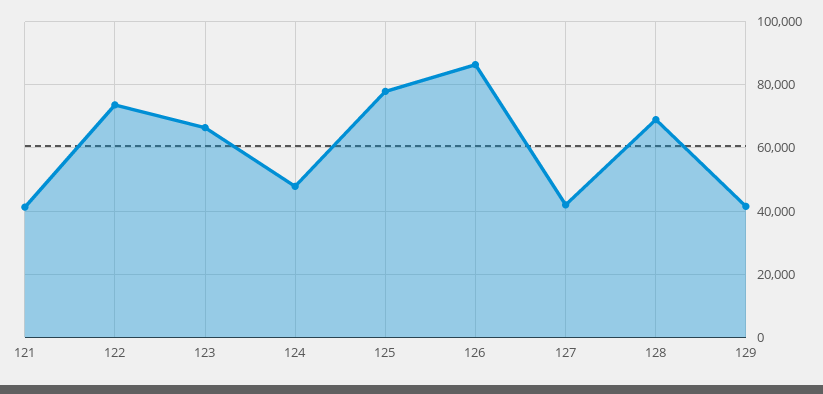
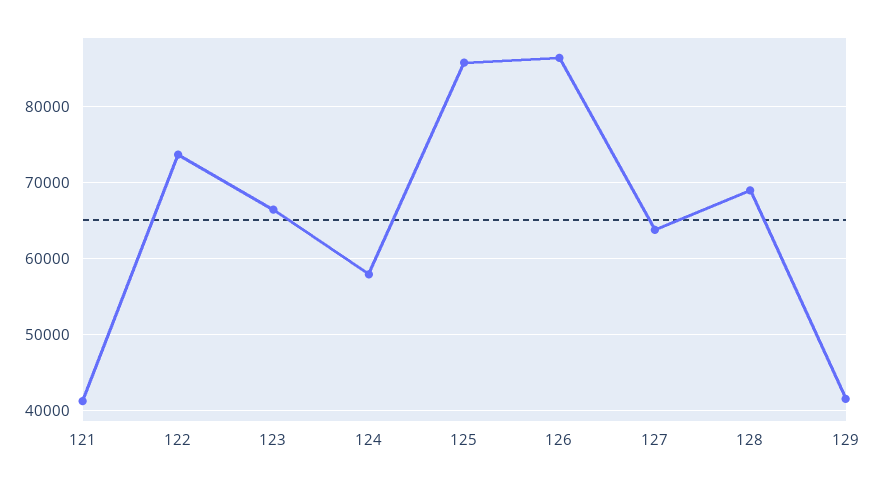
124: 48000 -> 58000
125: 78000 -> 86000
127: 42000 -> 64000

